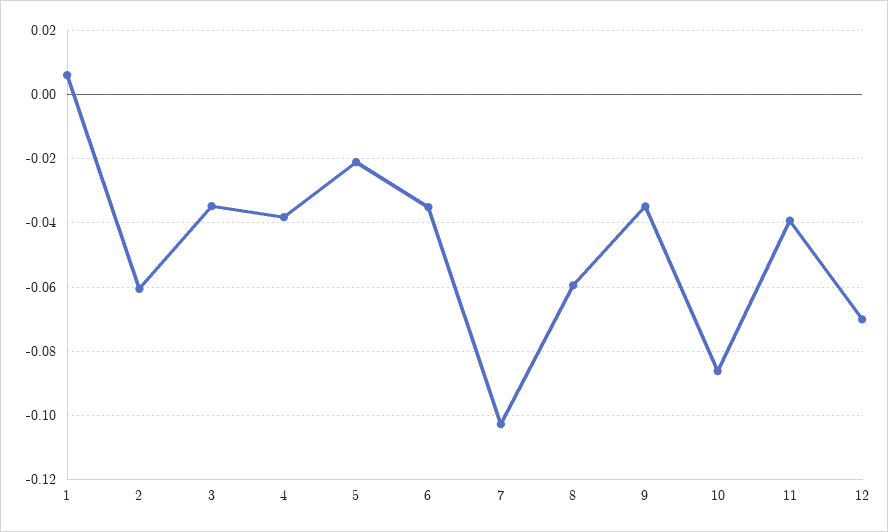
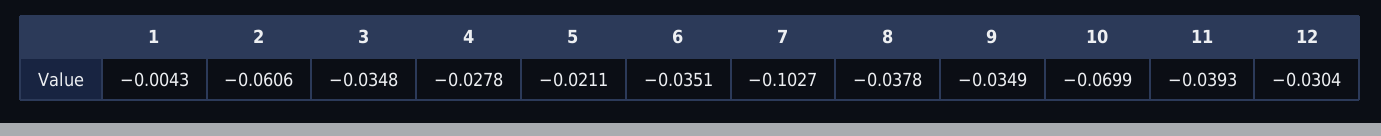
1: 0.006 -> -0.0043
4: -0.038 -> -0.0278
8: -0.06 -> -0.0378
10: -0.086 -> -0.0699
12: -0.07 -> -0.0304

